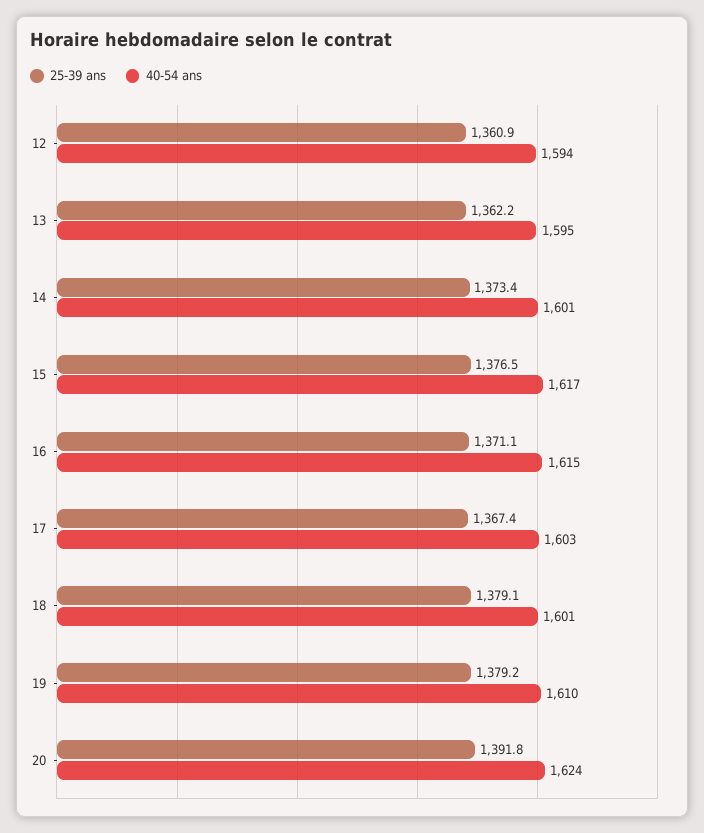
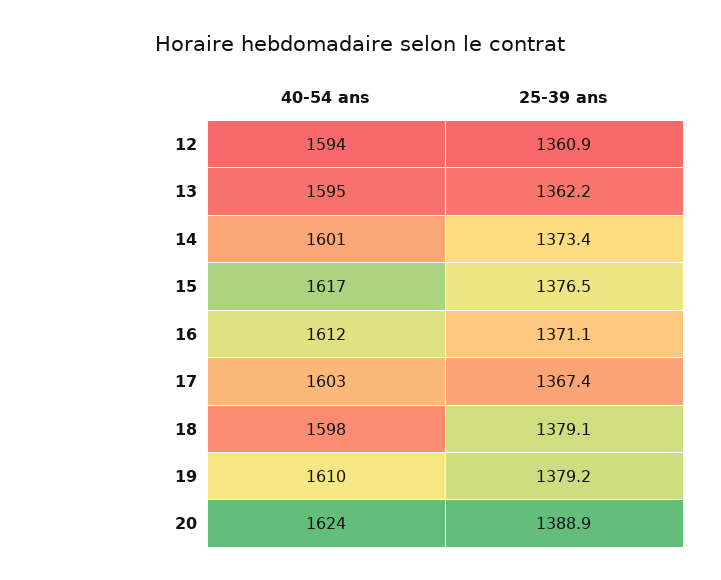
40-54 ans, 16: 1615 -> 1612
40-54 ans, 18: 1601 -> 1598
25-39 ans, 20: 1391.8 -> 1388.9

